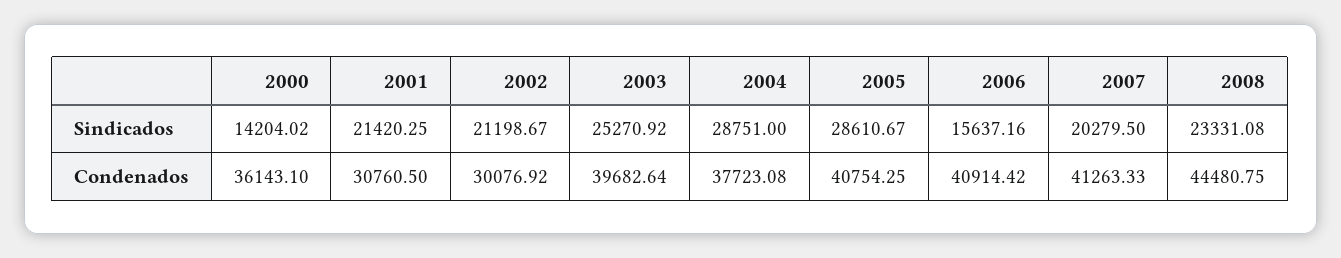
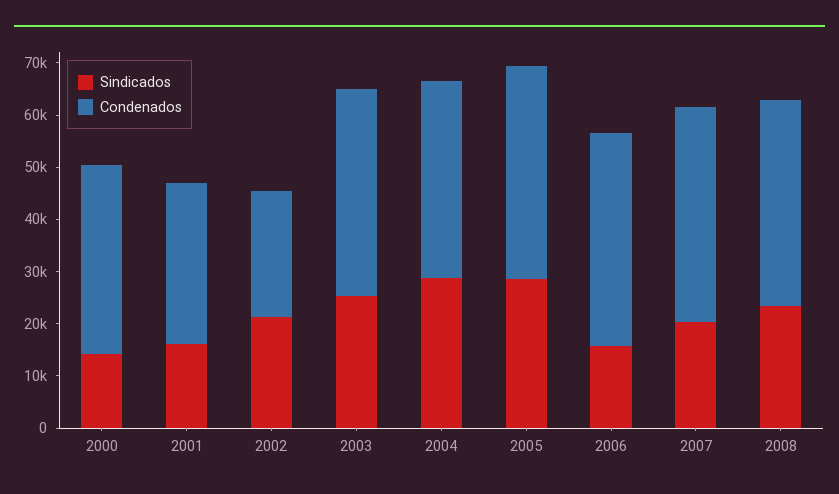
Sindicados, 2001: 21420.25 -> 16000
Condenados, 2002: 30076.92 -> 24000
Condenados, 2008: 44480.75 -> 40000

